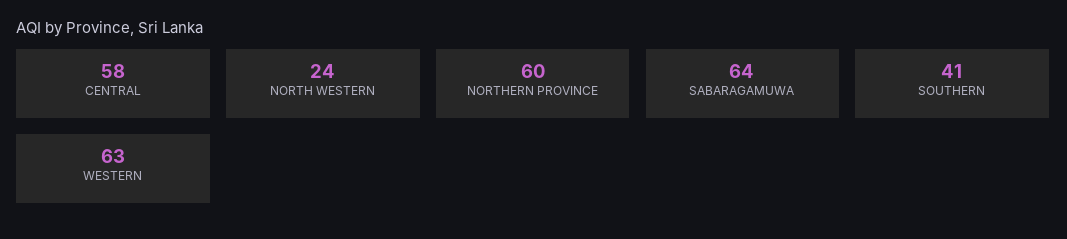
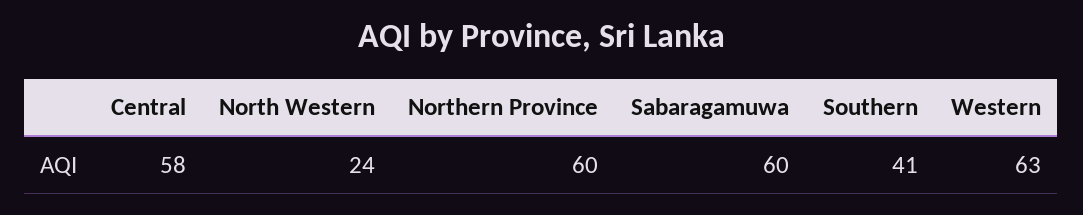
SABARAGAMUWA: 64 -> 60

